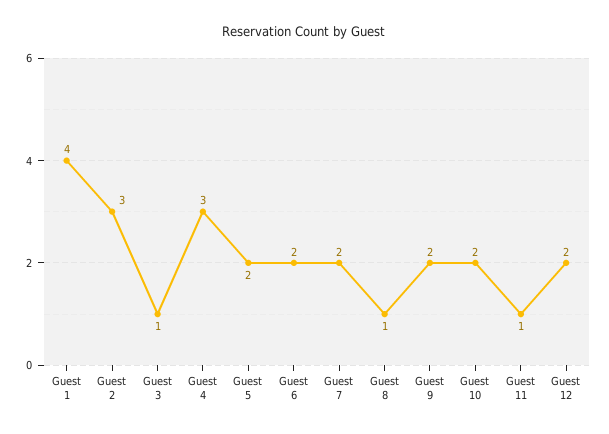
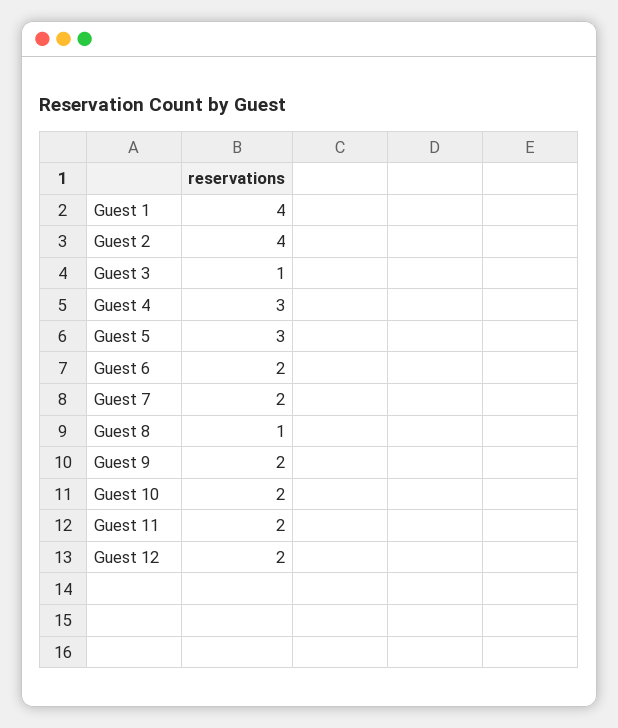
Guest 2: 3 -> 4
Guest 5: 2 -> 3
Guest 11: 1 -> 2

